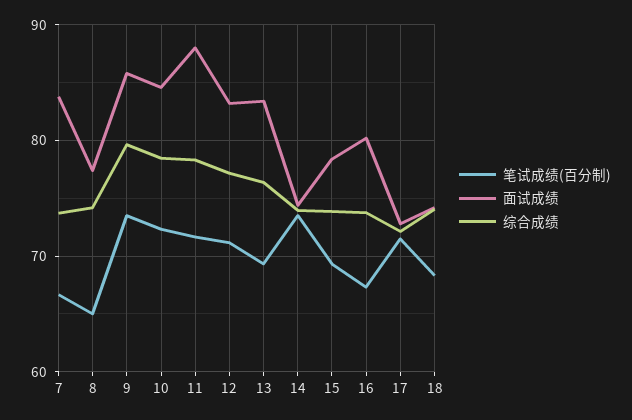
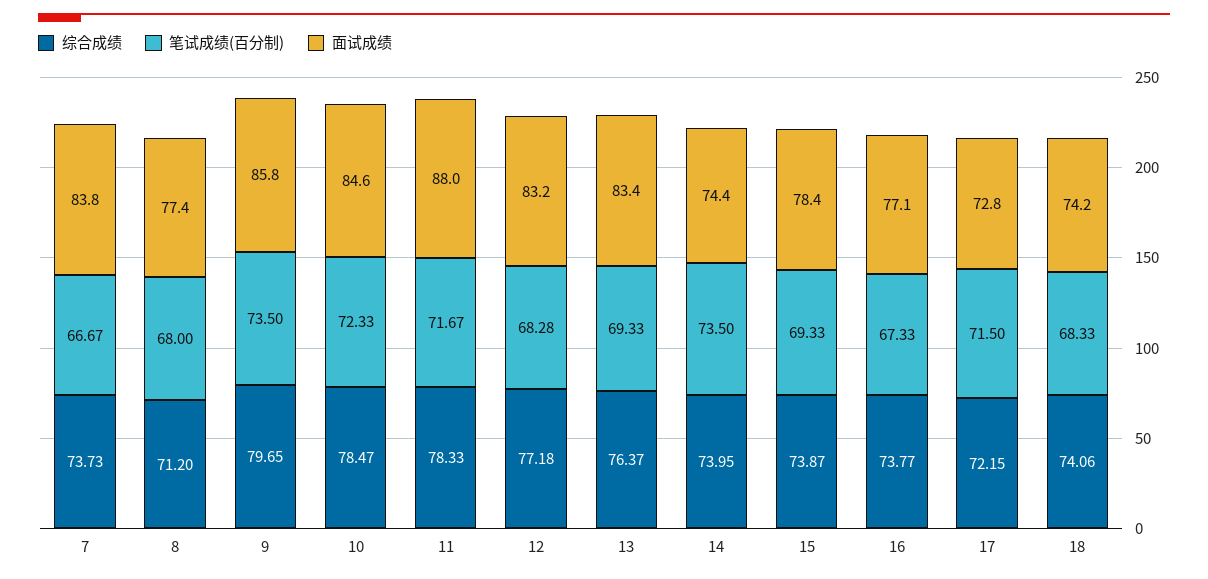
笔试成绩(百分制), 8: 65 -> 68
综合成绩, 8: 74 -> 71.2
笔试成绩(百分制), 12: 71 -> 68.28
面试成绩, 16: 80 -> 77.1

